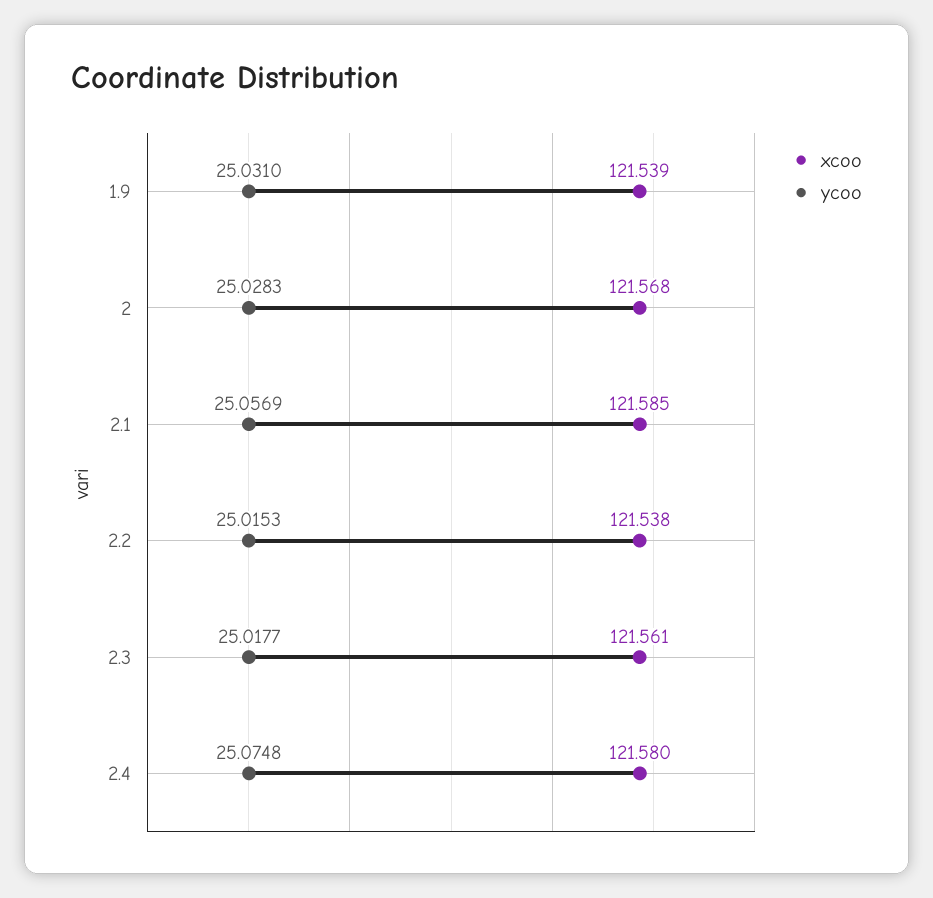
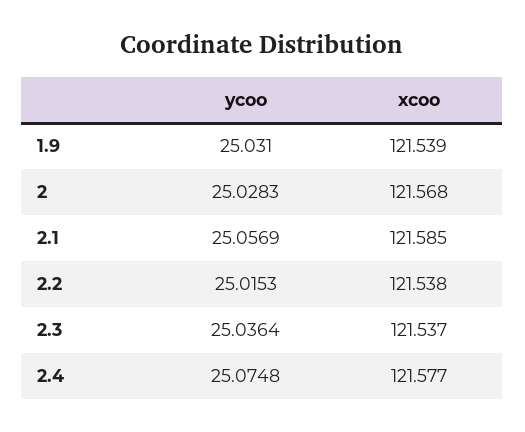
xcoo, 2.3: 121.561 -> 121.537
ycoo, 2.3: 25.0177 -> 25.0364
xcoo, 2.4: 121.58 -> 121.577

